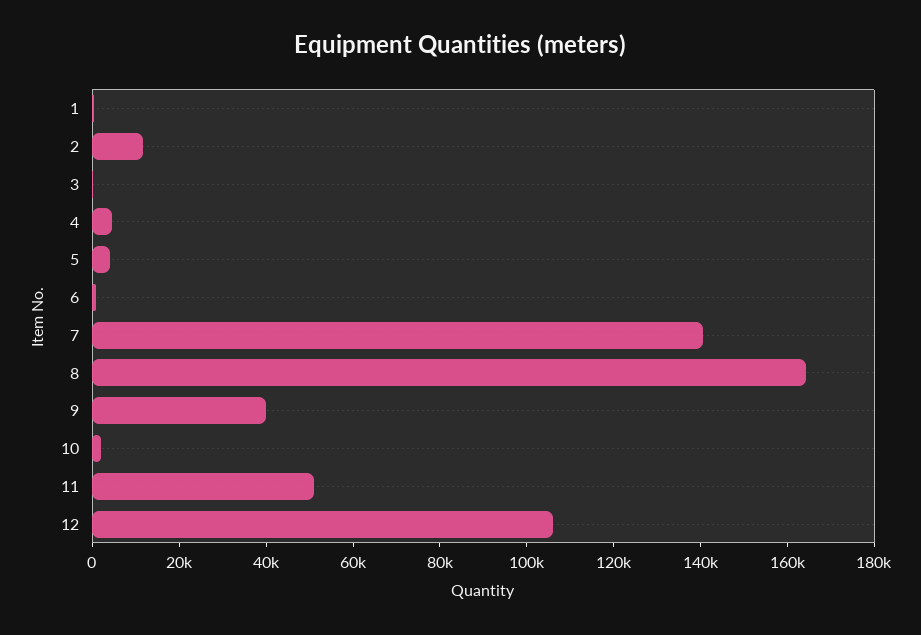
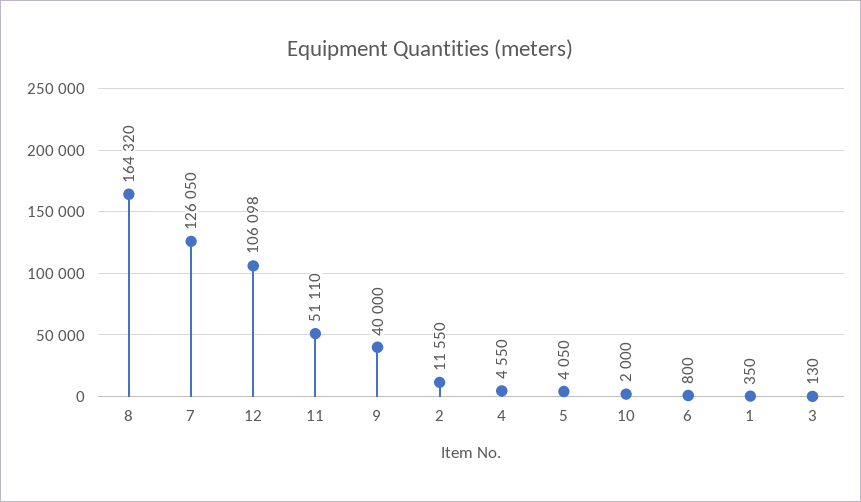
7: 140000 -> 126050

